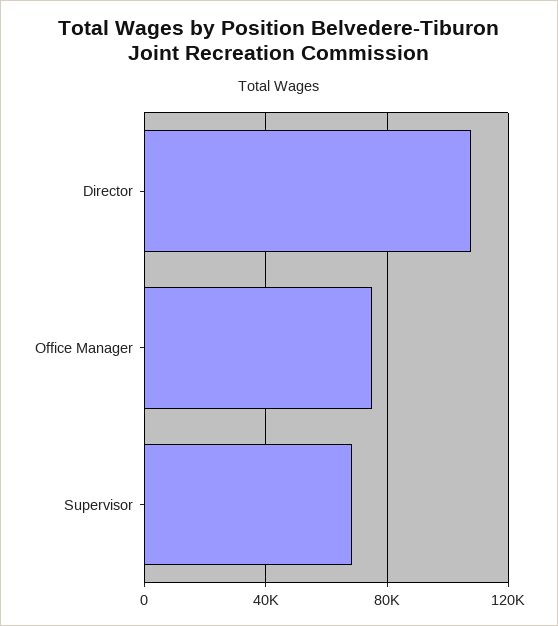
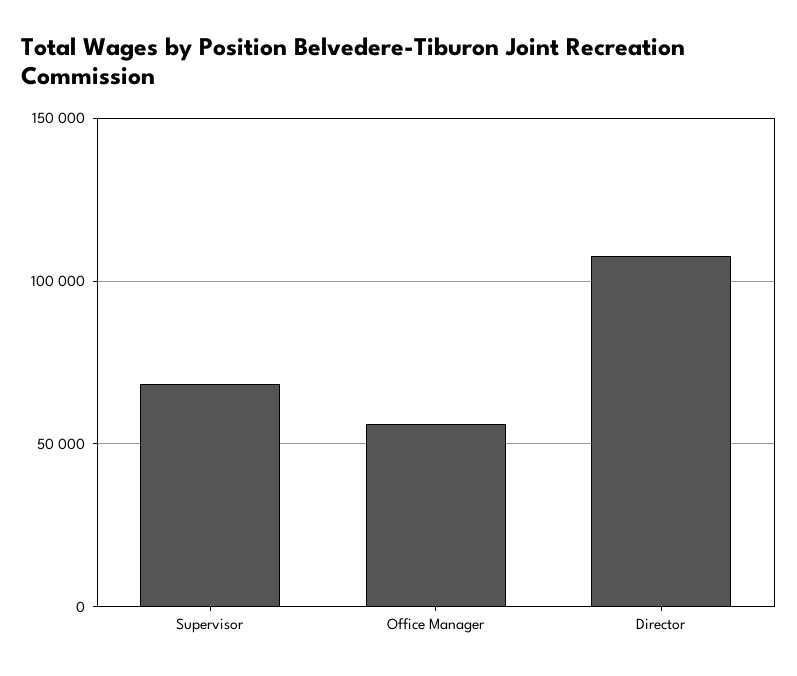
Office Manager: 75000 -> 55000

